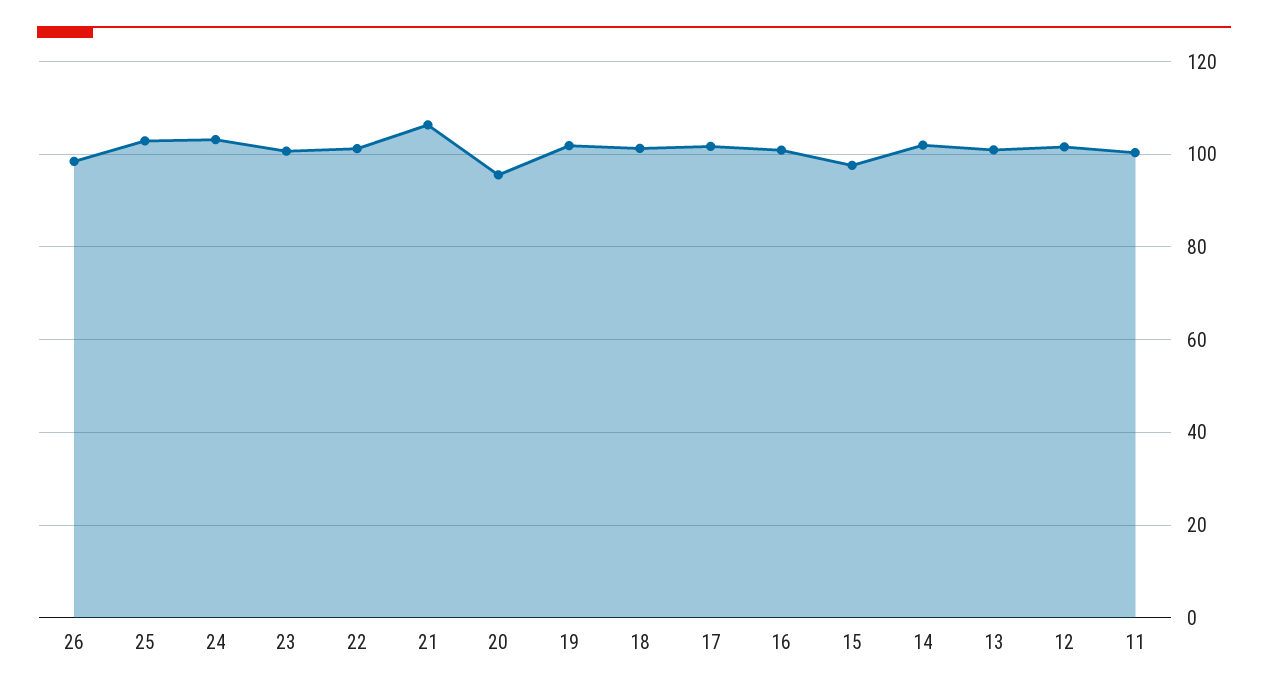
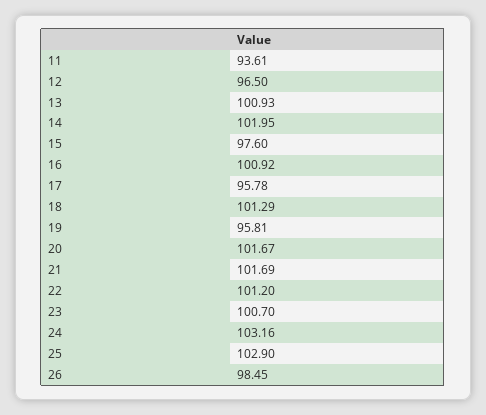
21: 106 -> 101.69
20: 96 -> 101.67
19: 102 -> 95.81
17: 102 -> 95.78
12: 102 -> 96.5
11: 100 -> 93.61

